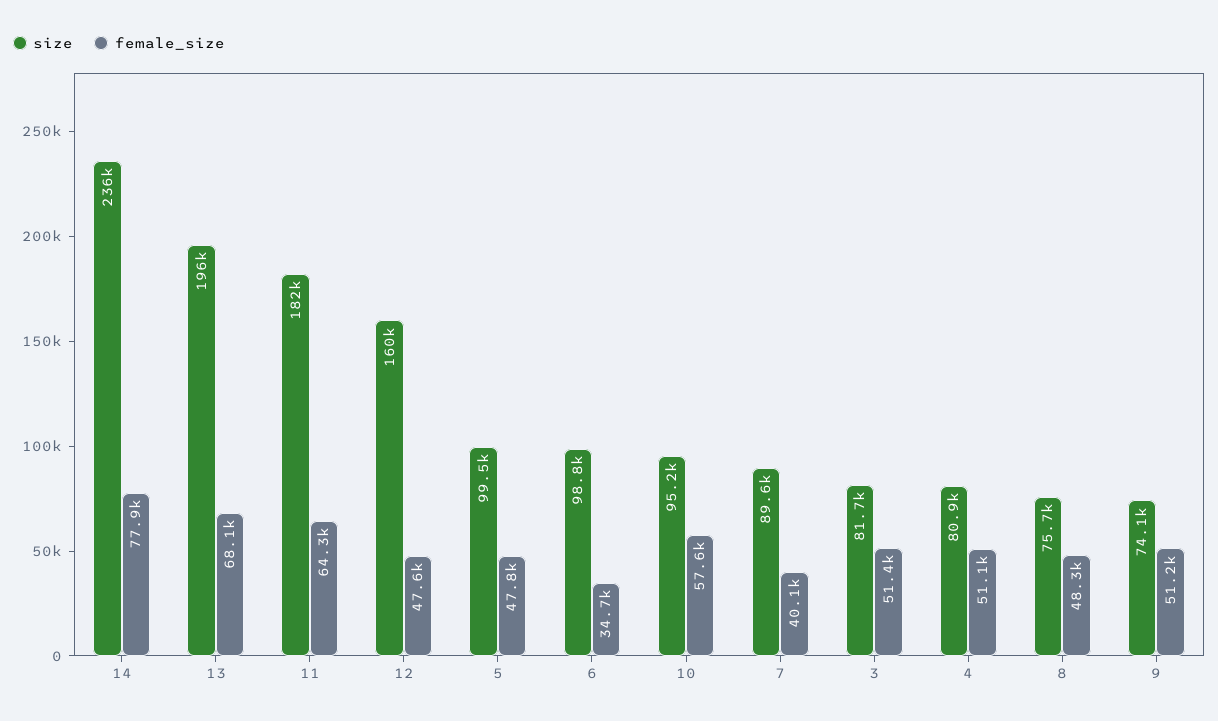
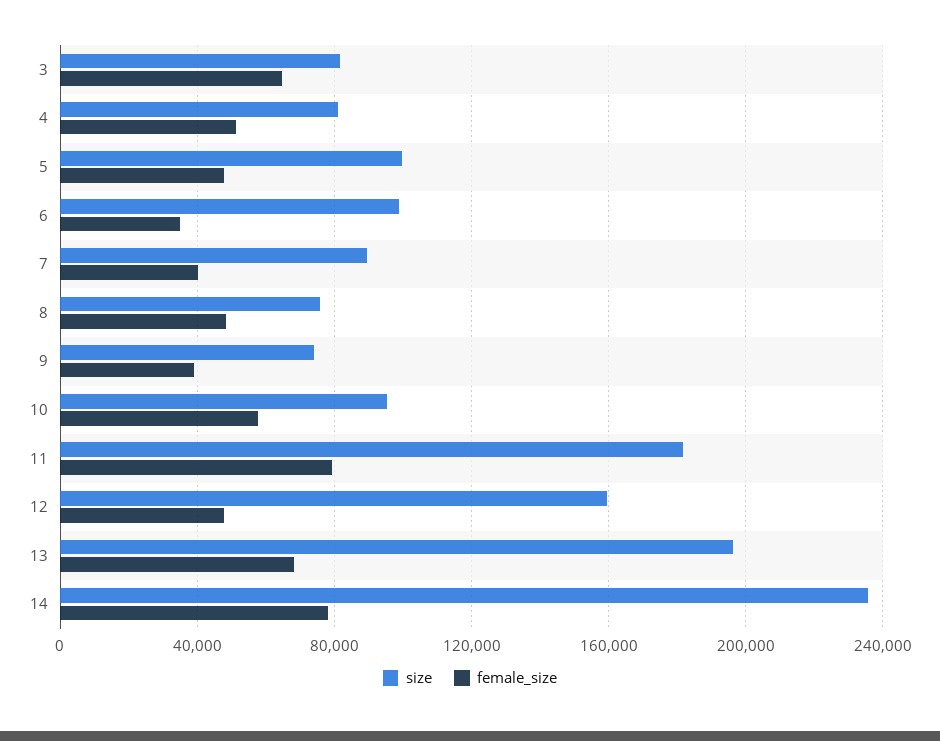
female_size, 11: 64300 -> 80000
female_size, 3: 51400 -> 65000
female_size, 9: 51200 -> 40000

